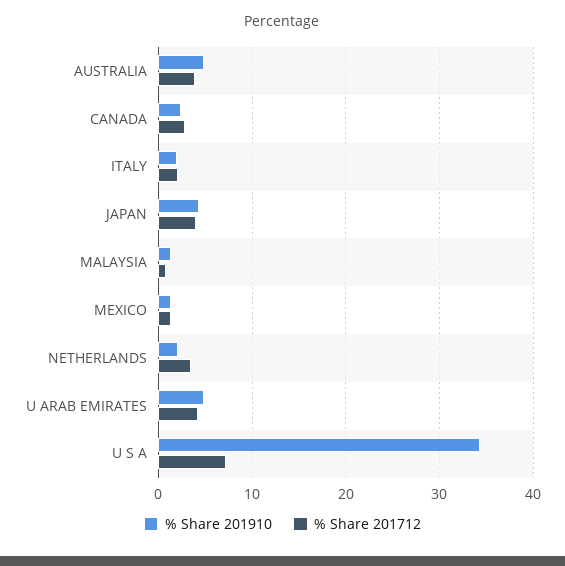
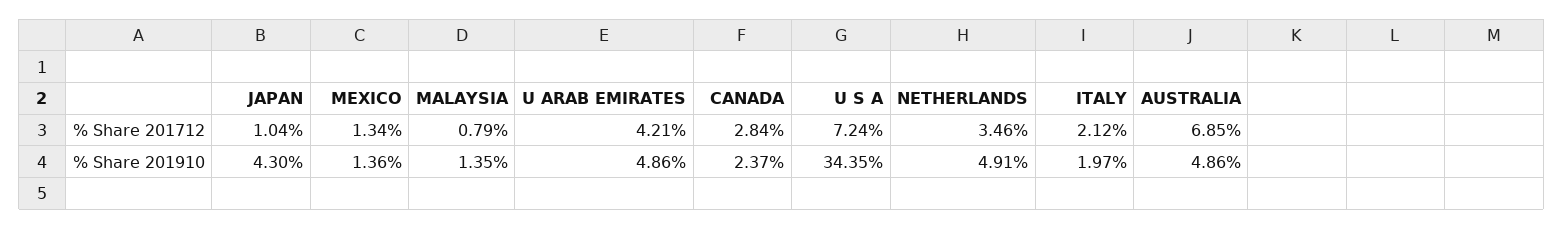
% Share 201712, AUSTRALIA: 4 -> 6.85
% Share 201712, JAPAN: 4 -> 1.04
% Share 201910, NETHERLANDS: 2 -> 4.91

